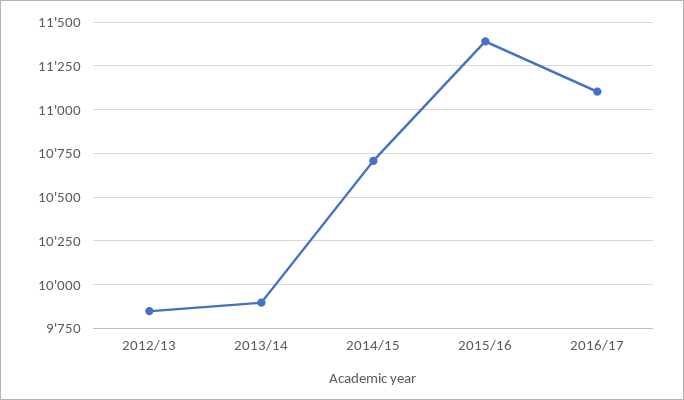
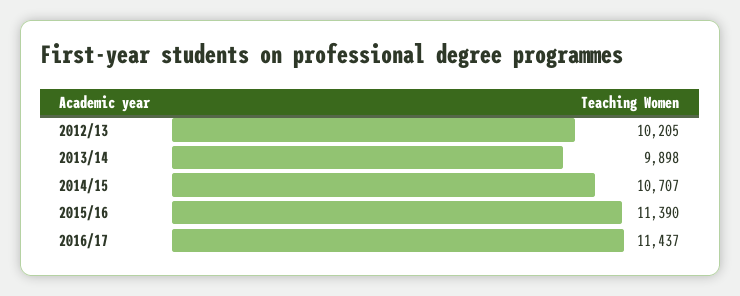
2012/13: 9850 -> 10205
2016/17: 11100 -> 11437

